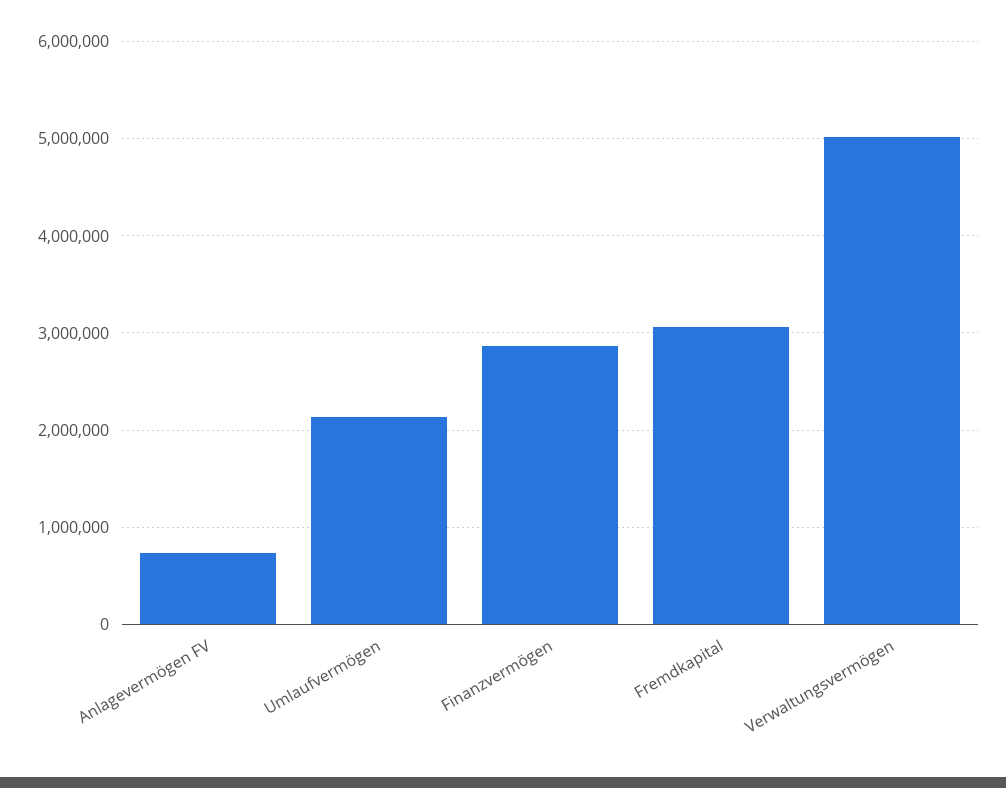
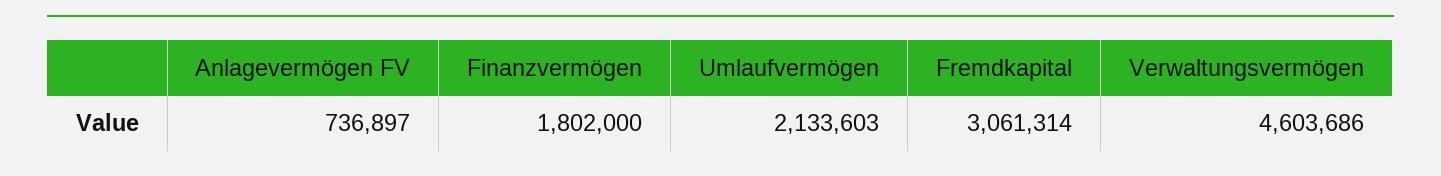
Finanzvermögen: 2900000 -> 1802000
Verwaltungsvermögen: 5000000 -> 4603686

